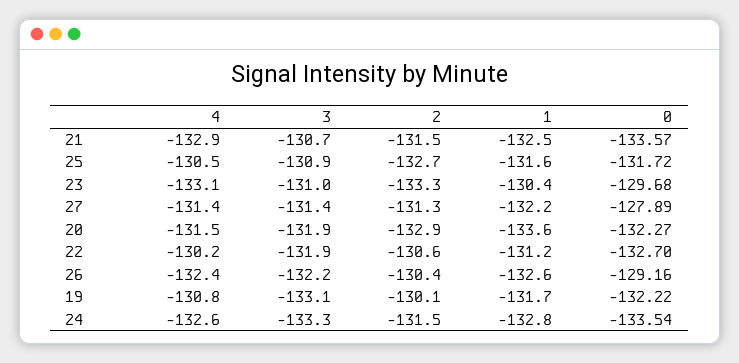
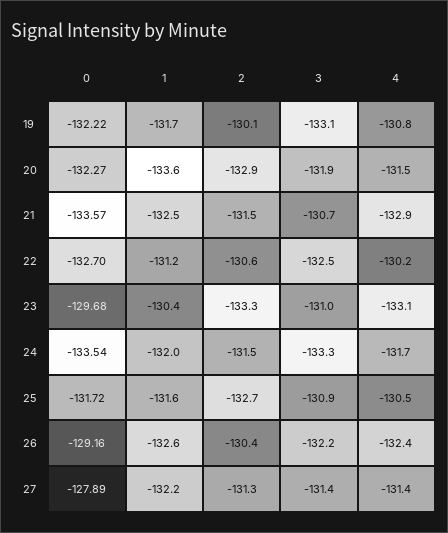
3, 22: -131.9 -> -132.5
4, 24: -132.6 -> -131.7
1, 24: -132.8 -> -132

